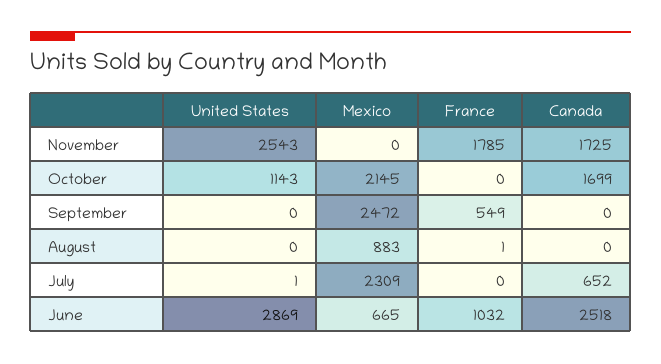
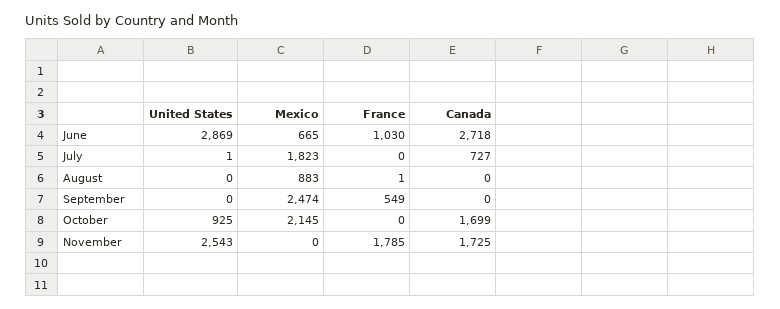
United States, October: 1143 -> 925
Mexico, September: 2472 -> 2474
Mexico, July: 2309 -> 1823
Canada, July: 652 -> 727
France, June: 1032 -> 1030
Canada, June: 2518 -> 2718

